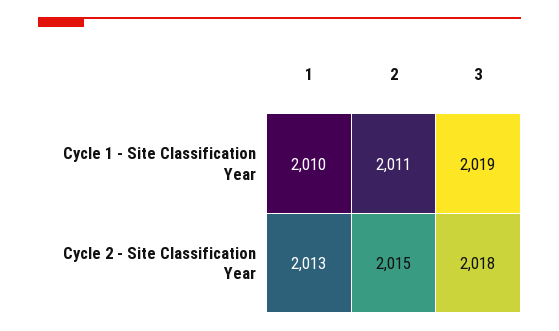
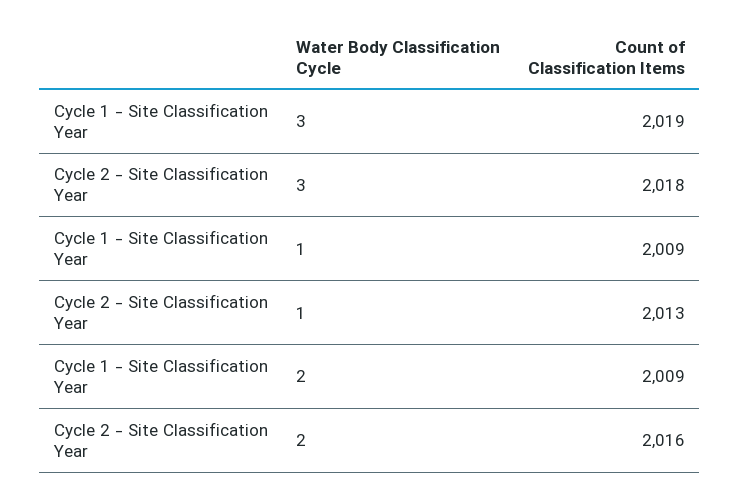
1, Cycle 1 - Site Classification Year: 2010 -> 2009
2, Cycle 1 - Site Classification Year: 2011 -> 2009
2, Cycle 2 - Site Classification Year: 2015 -> 2016

